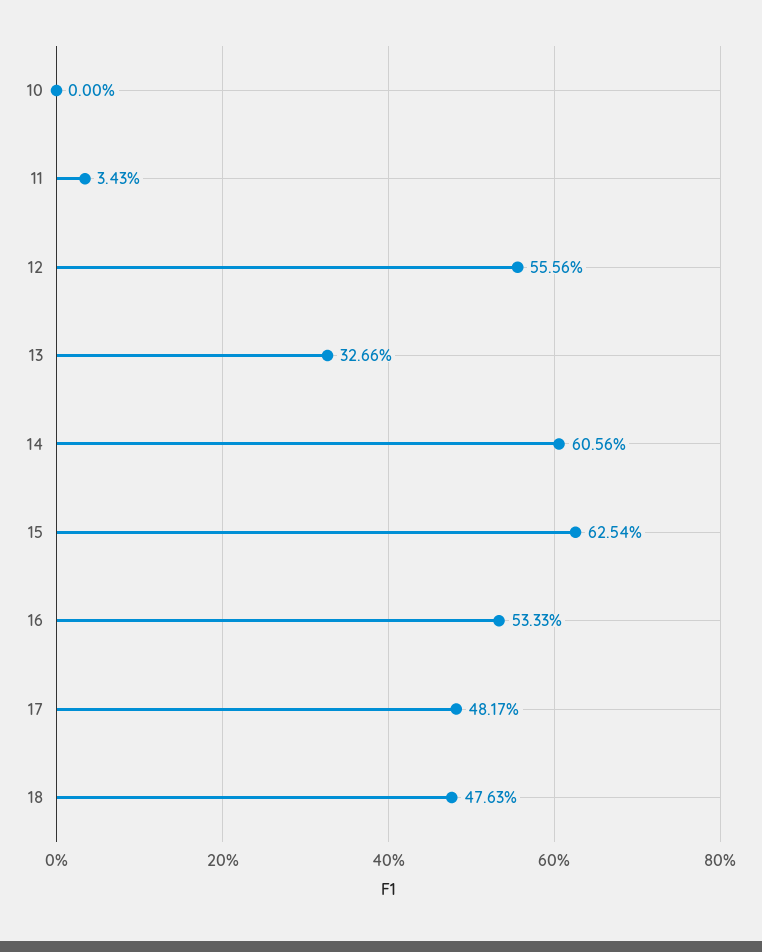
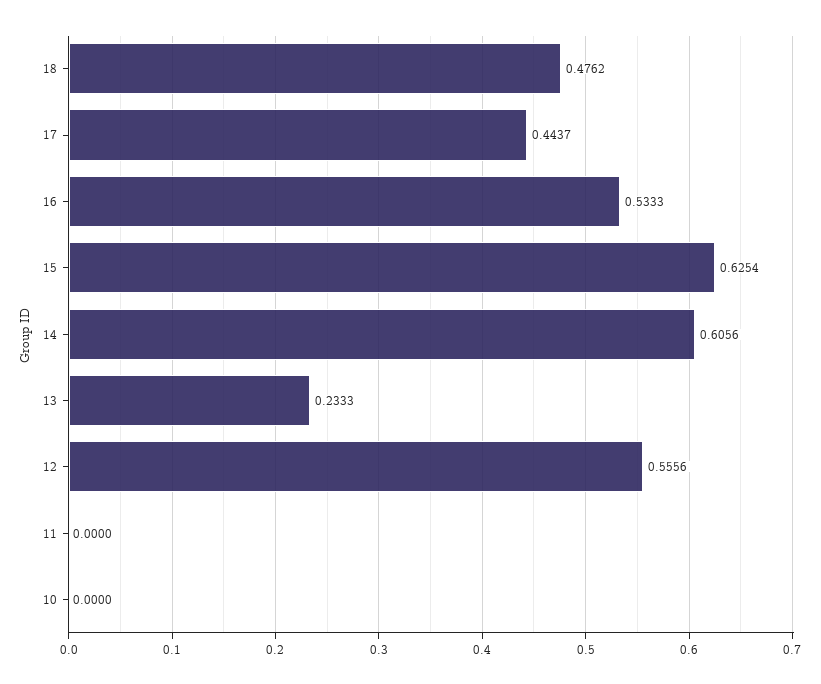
11: 0.0343 -> 0
13: 0.3266 -> 0.2333
17: 0.4817 -> 0.4437
18: 0.4763 -> 0.4762

